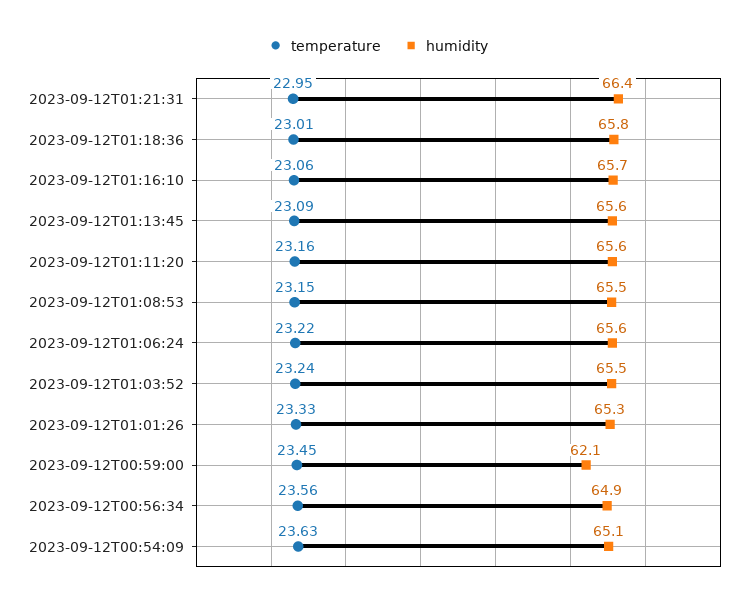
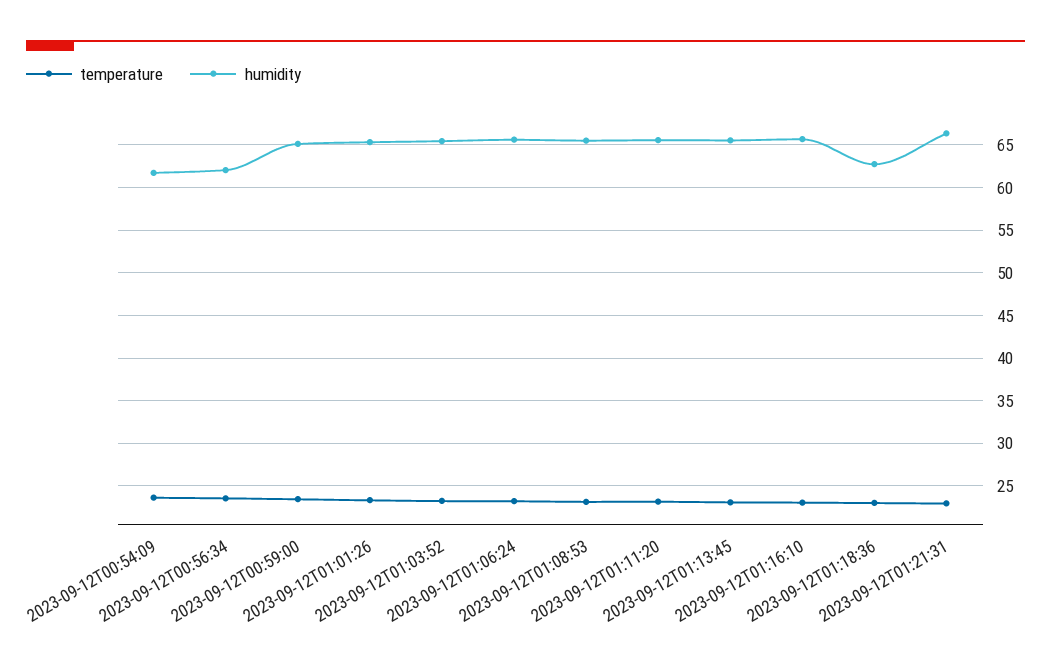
humidity, 2023-09-12T01:18:36: 65.8 -> 63
humidity, 2023-09-12T00:59:00: 62.1 -> 65
humidity, 2023-09-12T00:56:34: 64.9 -> 62
humidity, 2023-09-12T00:54:09: 65.1 -> 62

